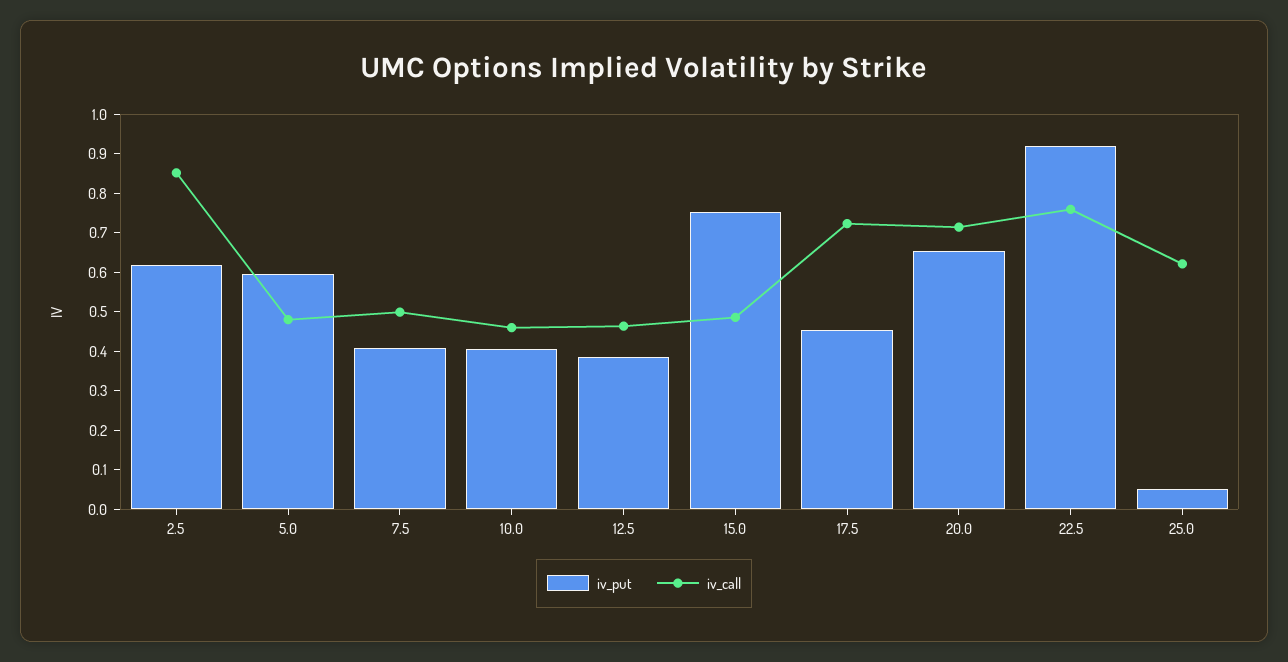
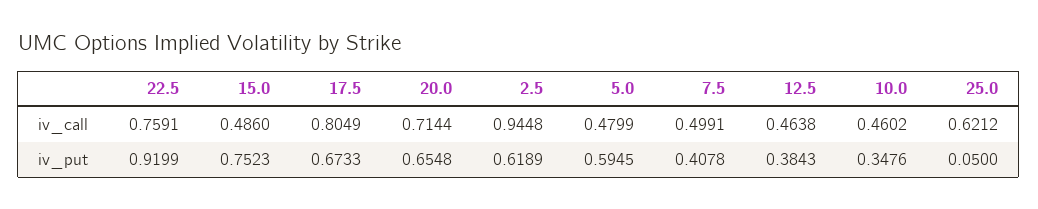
iv_call, 2.5: 0.85 -> 0.9448
iv_put, 10.0: 0.4 -> 0.3476
iv_put, 17.5: 0.45 -> 0.6733
iv_call, 17.5: 0.725 -> 0.8049

